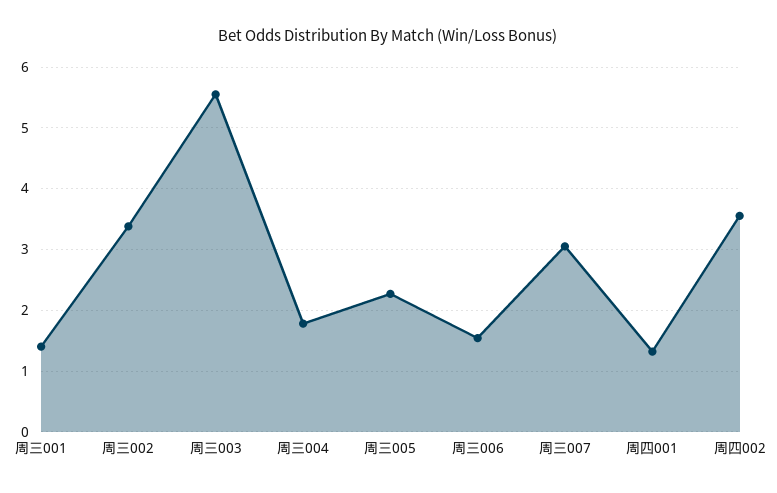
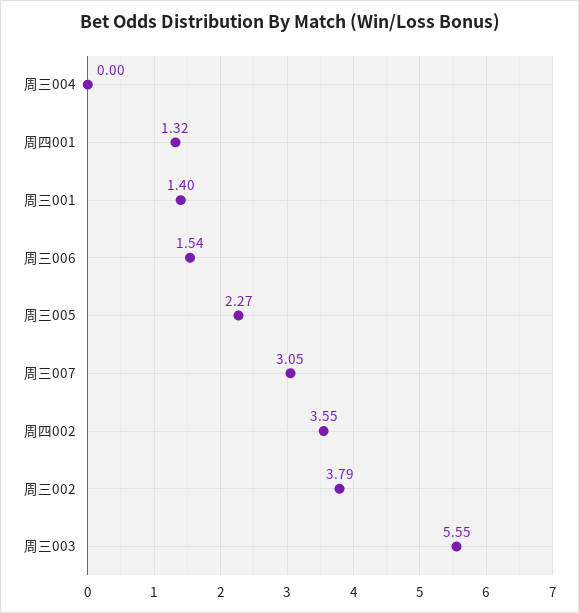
周三002: 3.4 -> 3.79
周三004: 1.8 -> 0

